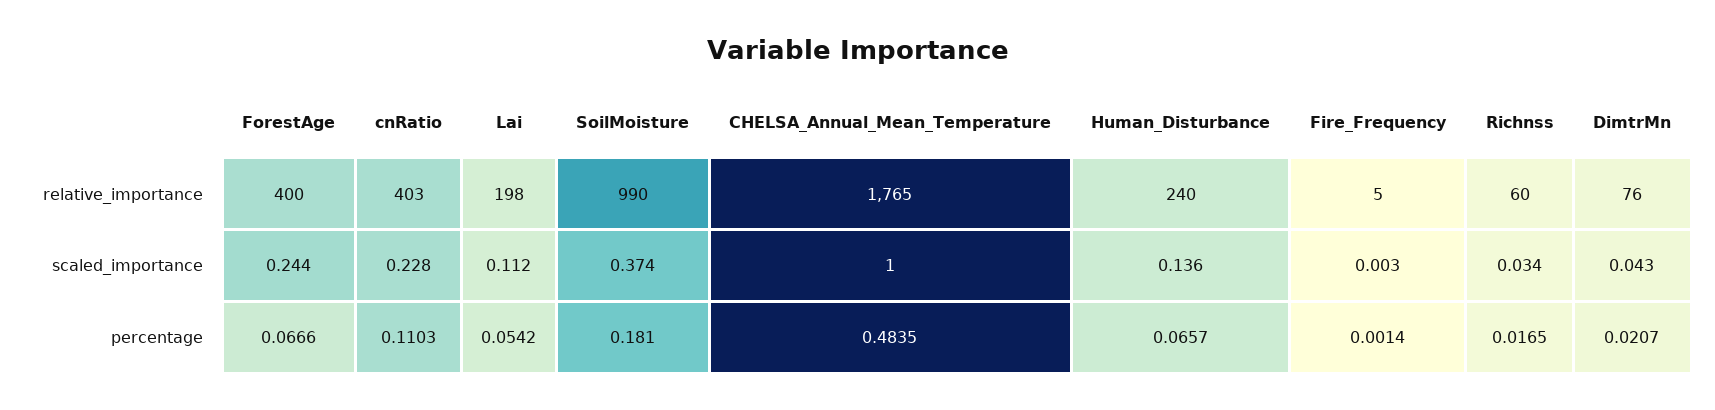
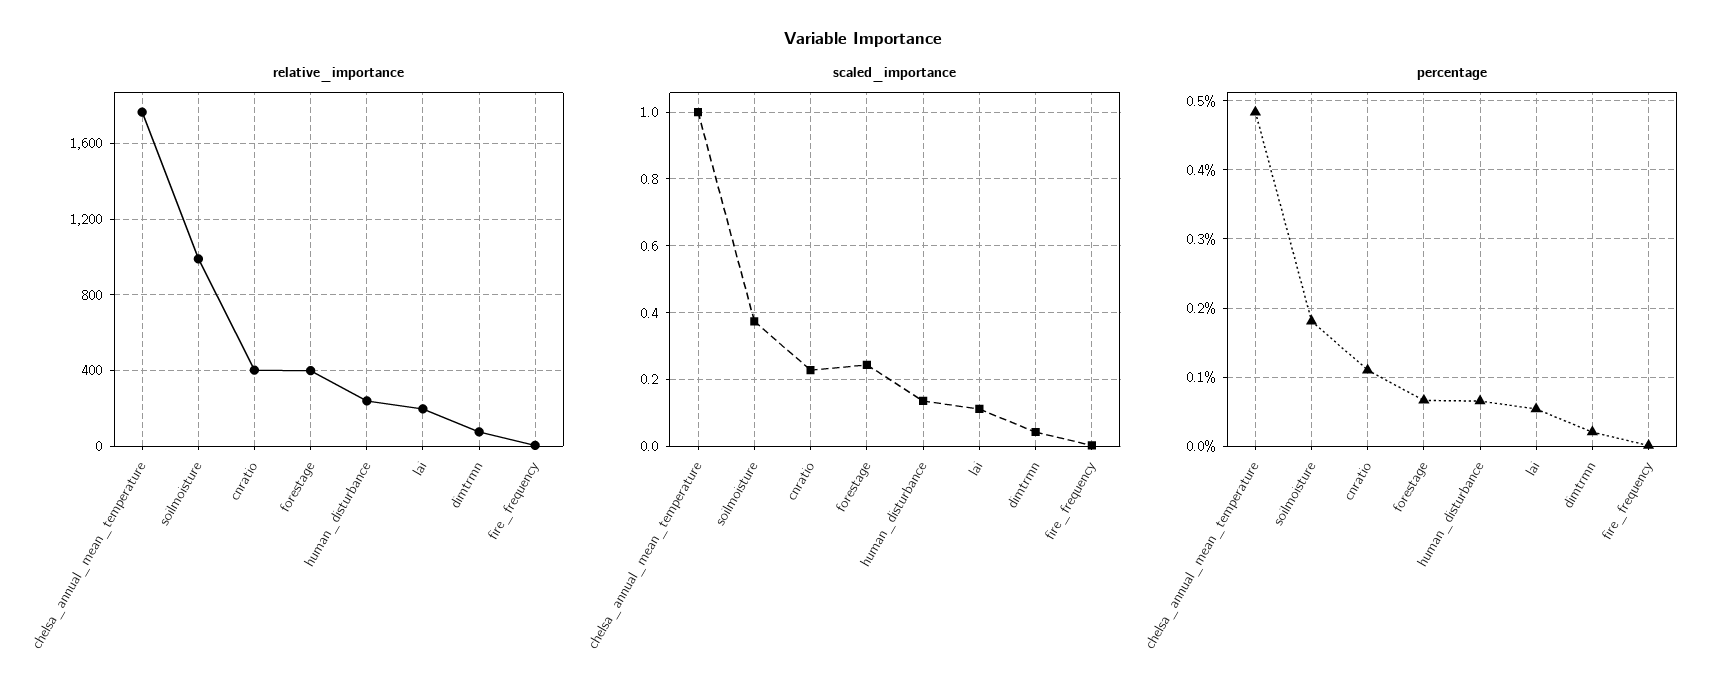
relative_importance, Richnss: 60 -> none
scaled_importance, Richnss: 0.034 -> none
percentage, Richnss: 0.0165 -> none

